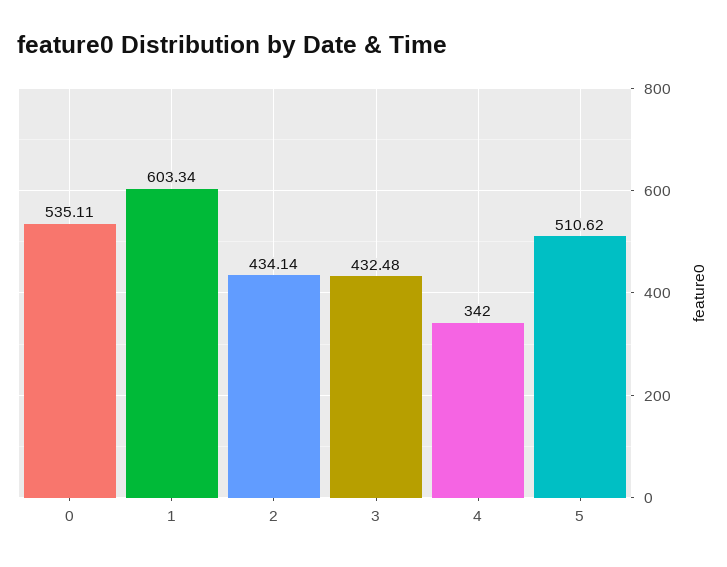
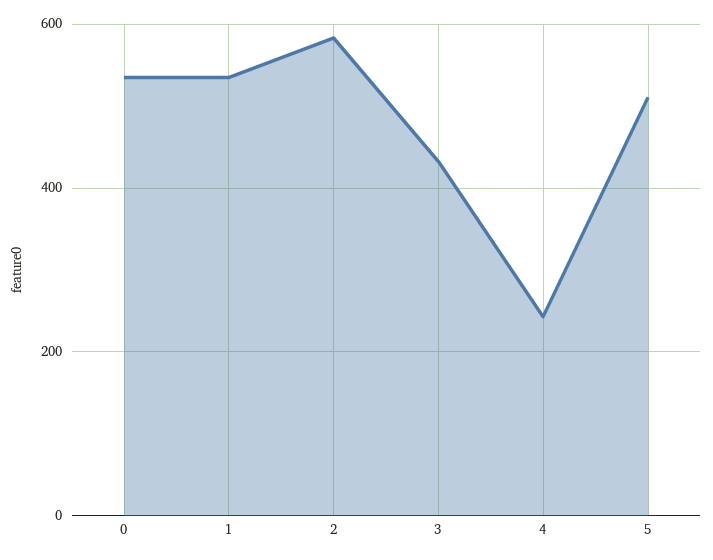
1: 603.34 -> 540
2: 434.14 -> 580
4: 342 -> 240

